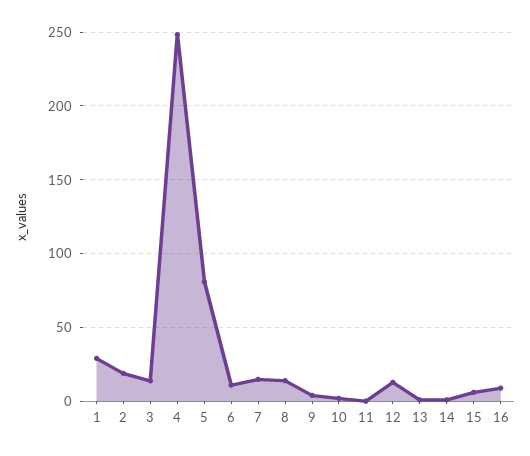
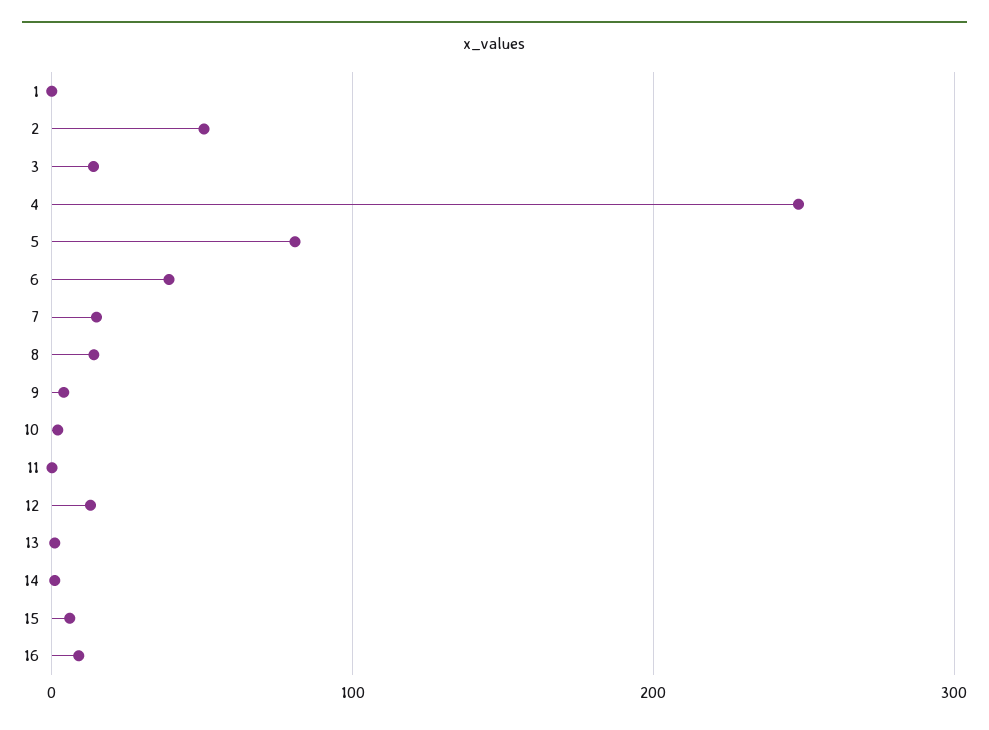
1: 30 -> 0
2: 20 -> 50
6: 10 -> 40

